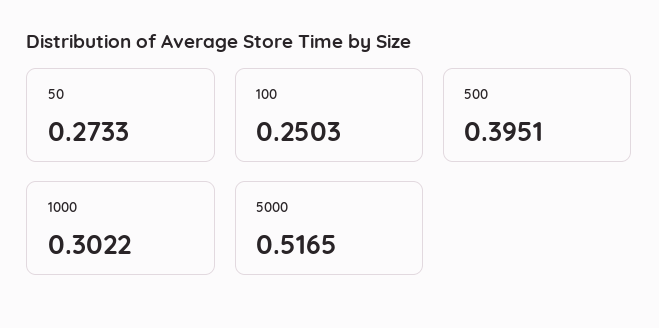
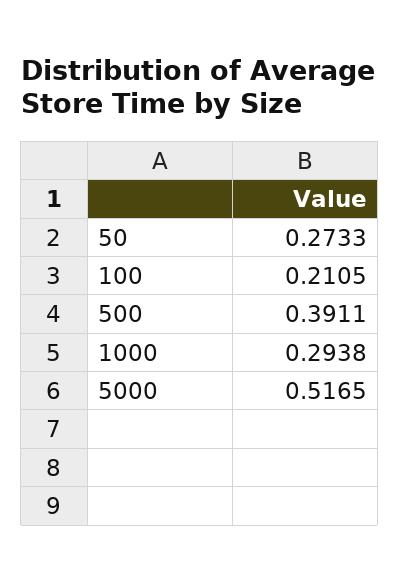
100: 0.2503 -> 0.2105
500: 0.3951 -> 0.3911
1000: 0.3022 -> 0.2938

